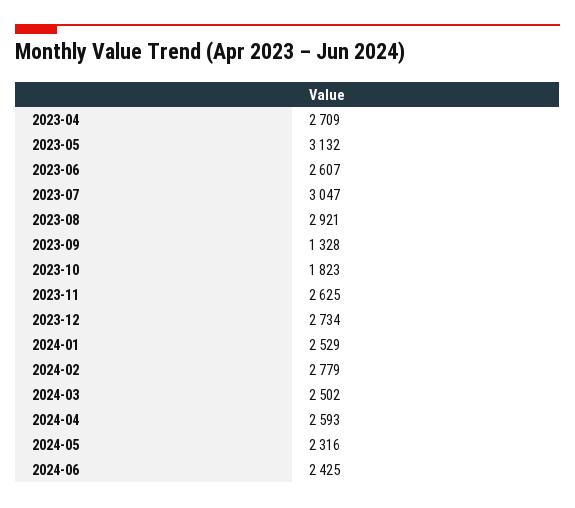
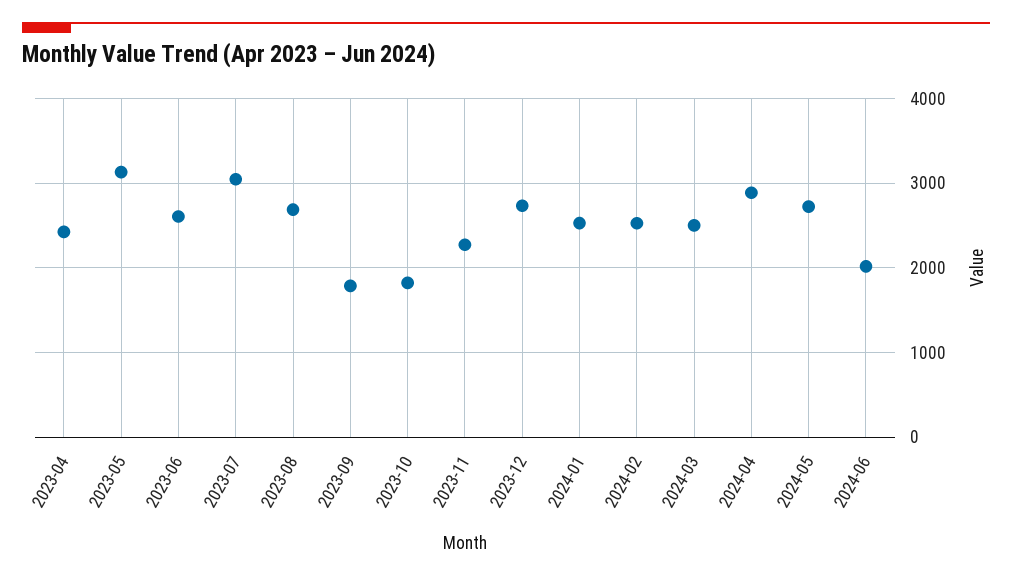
2023-04: 2709 -> 2400
2023-08: 2921 -> 2700
2023-09: 1328 -> 1800
2023-11: 2625 -> 2300
2024-02: 2779 -> 2500
2024-04: 2593 -> 2900
2024-05: 2316 -> 2700
2024-06: 2425 -> 2000

